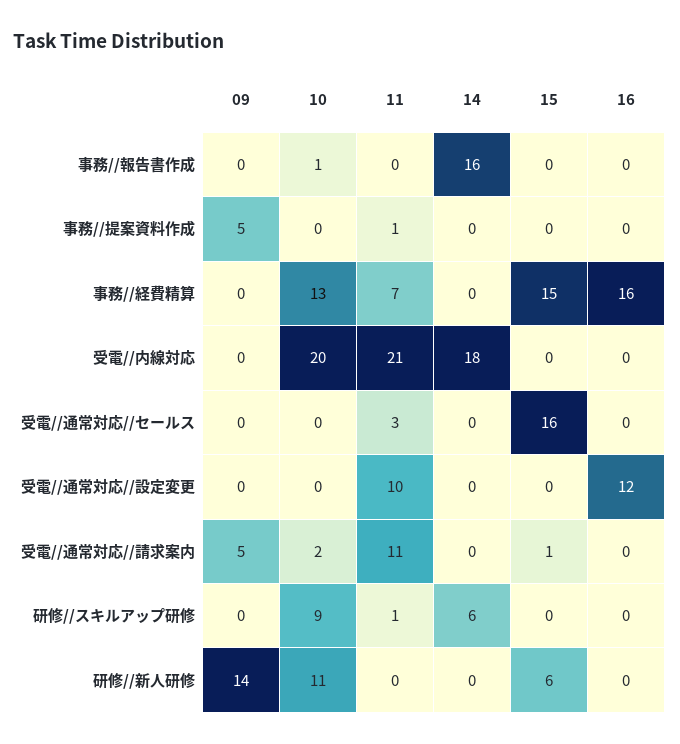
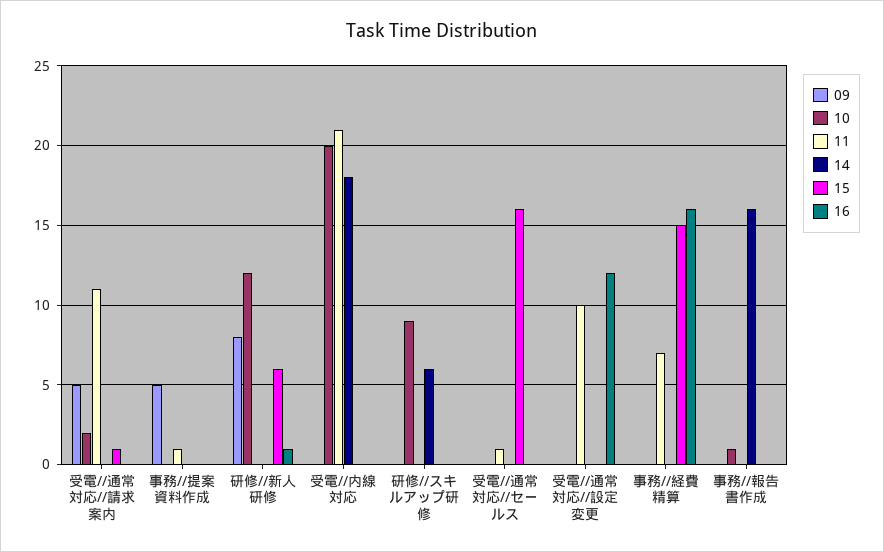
10, 事務//経費精算: 13 -> 0
11, 受電//通常対応//セールス: 3 -> 1
11, 研修//スキルアップ研修: 1 -> 0
09, 研修//新人研修: 14 -> 8
10, 研修//新人研修: 11 -> 12
16, 研修//新人研修: 0 -> 1

